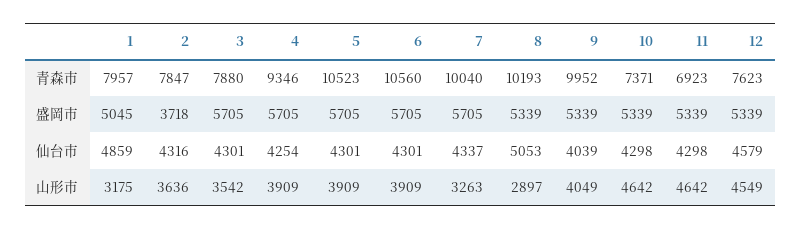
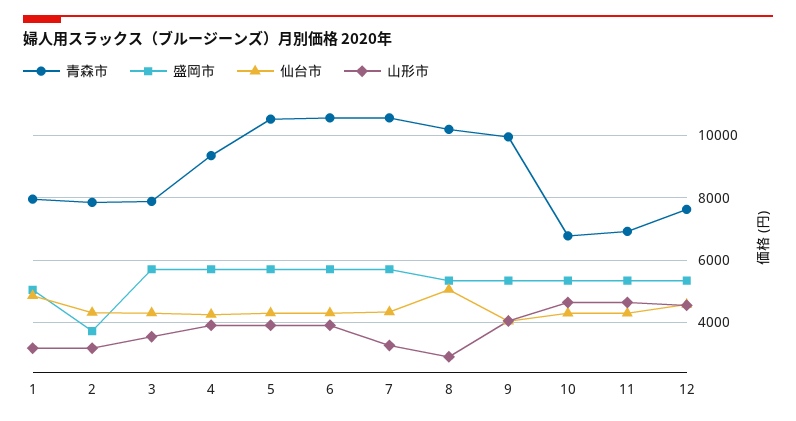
青森市, 7: 10040 -> 10600
青森市, 10: 7371 -> 6800
山形市, 2: 3636 -> 3200

